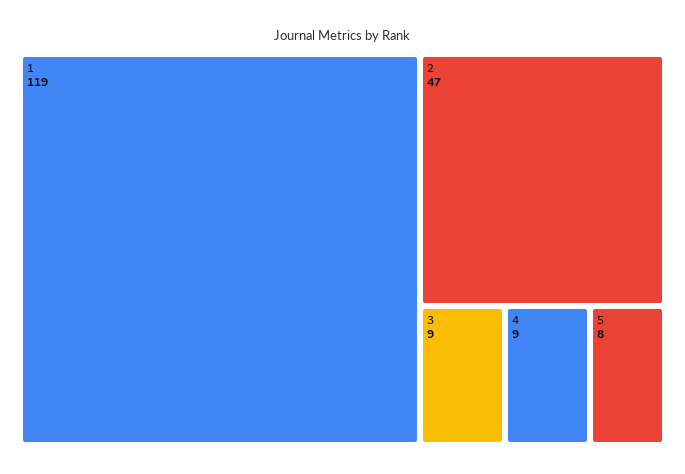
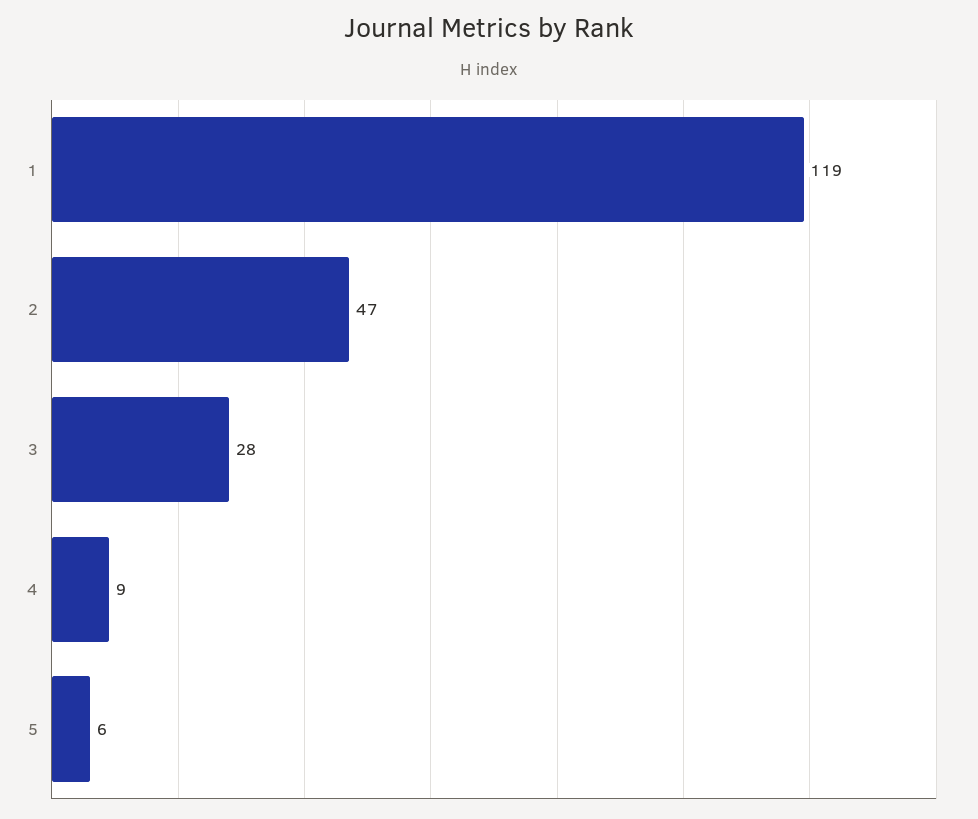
3: 9 -> 28
5: 8 -> 6

